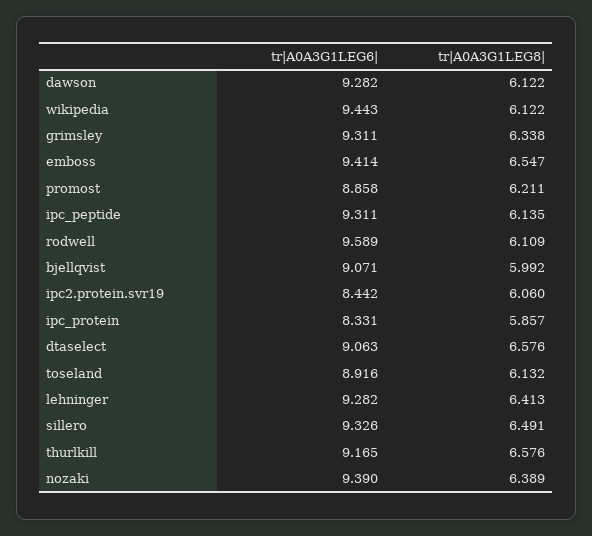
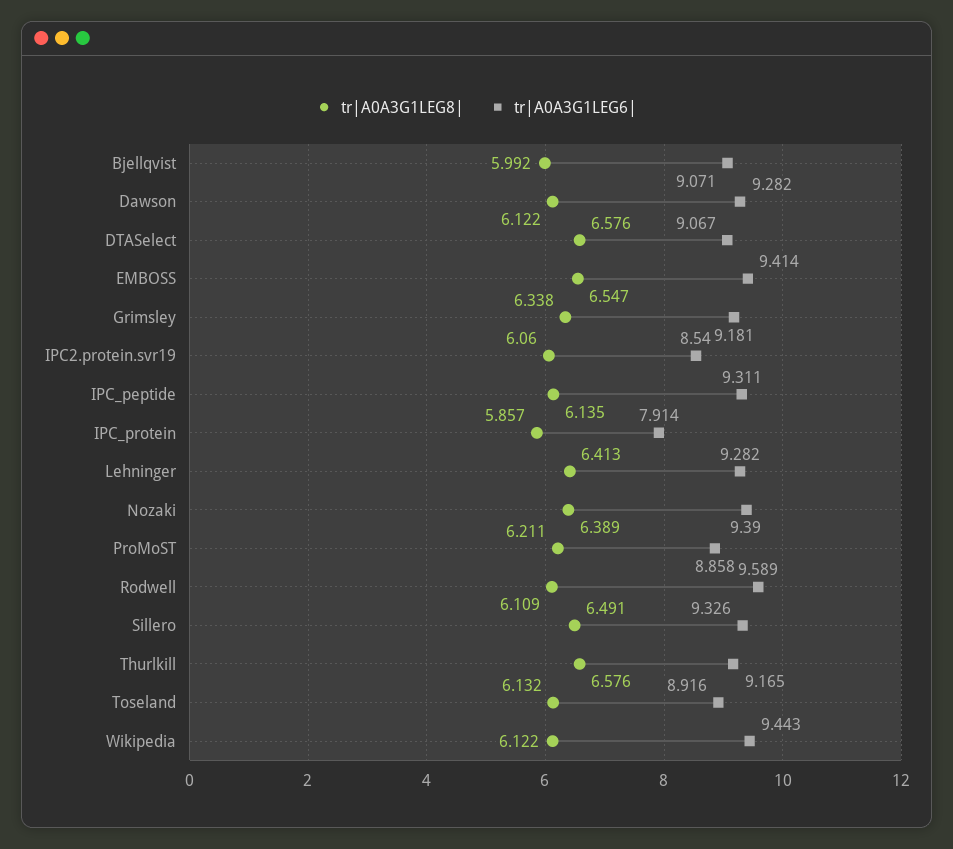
tr|A0A3G1LEG6|, grimsley: 9.311 -> 9.181
tr|A0A3G1LEG6|, ipc2.protein.svr19: 8.442 -> 8.54
tr|A0A3G1LEG6|, ipc_protein: 8.331 -> 7.914
tr|A0A3G1LEG6|, dtaselect: 9.063 -> 9.067

